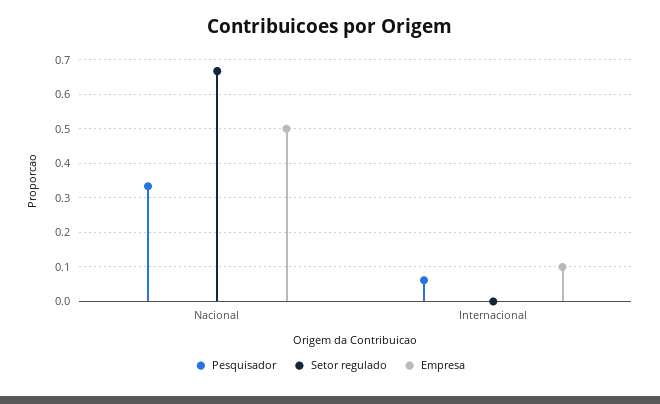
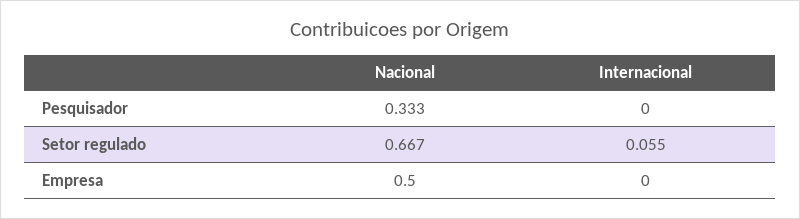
Pesquisador, Internacional: 0.06 -> 0
Setor regulado, Internacional: 0 -> 0.055
Empresa, Internacional: 0.1 -> 0

